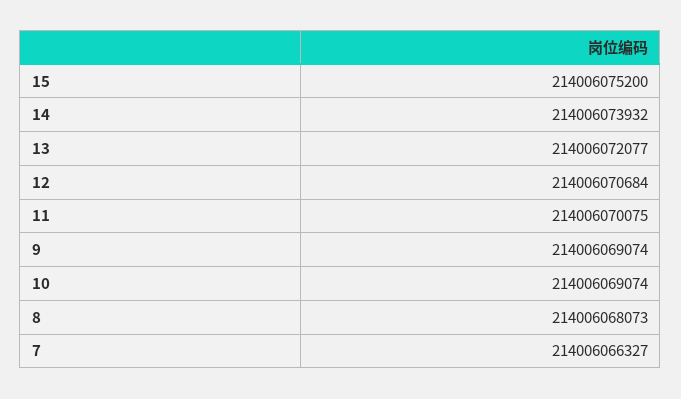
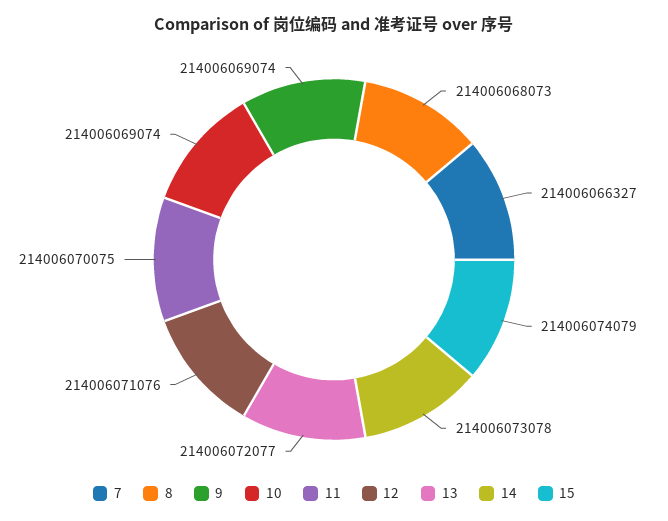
15: 214006075200 -> 214006074079
14: 214006073932 -> 214006073078
12: 214006070684 -> 214006071076

